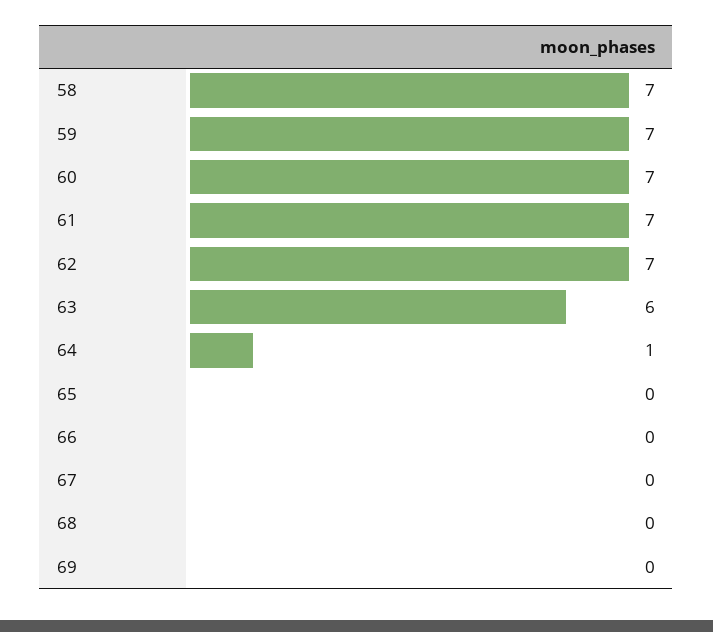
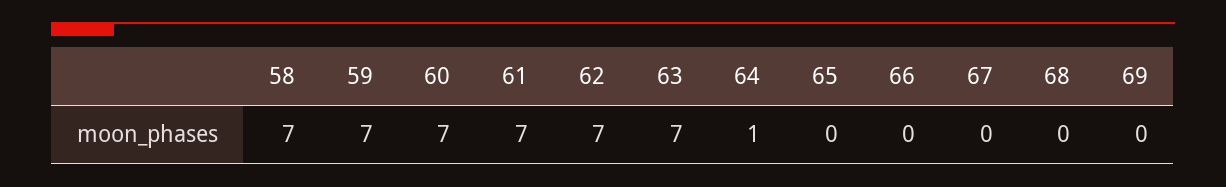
63: 6 -> 7

